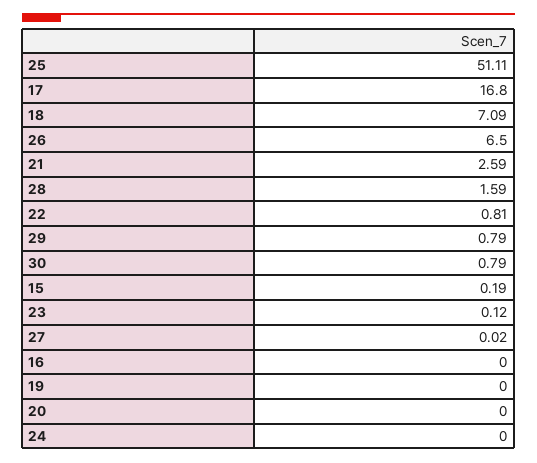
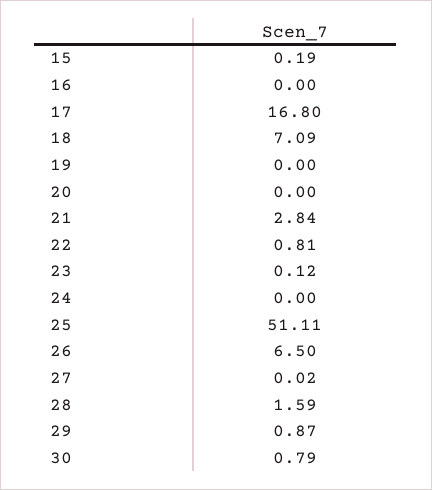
21: 2.59 -> 2.84
29: 0.79 -> 0.87

